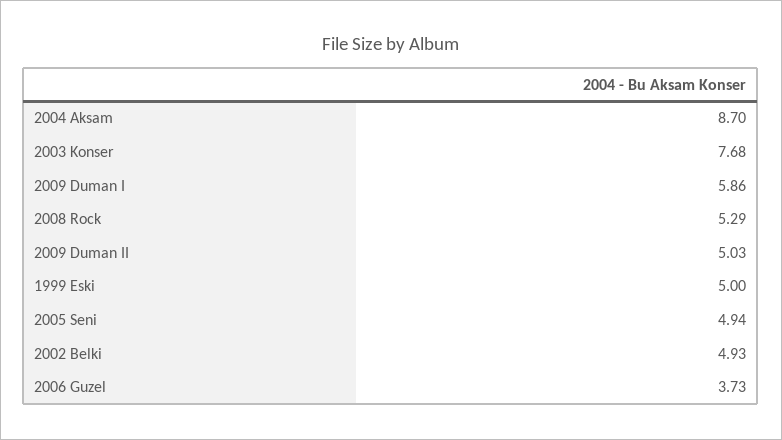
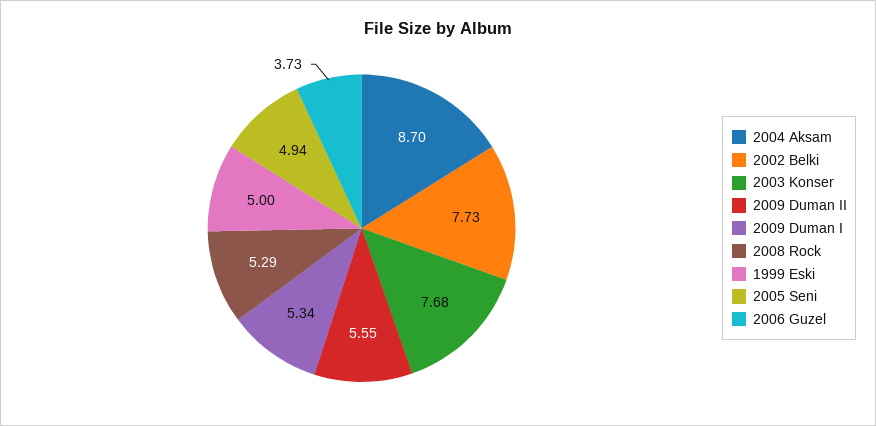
2009 Duman I: 5.86 -> 5.34
2009 Duman II: 5.03 -> 5.55
2002 Belki: 4.93 -> 7.73

